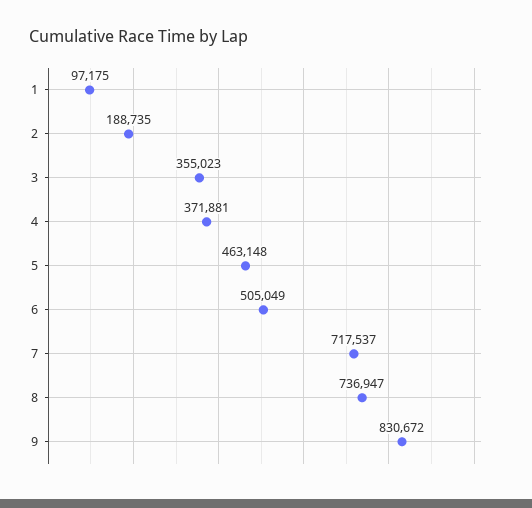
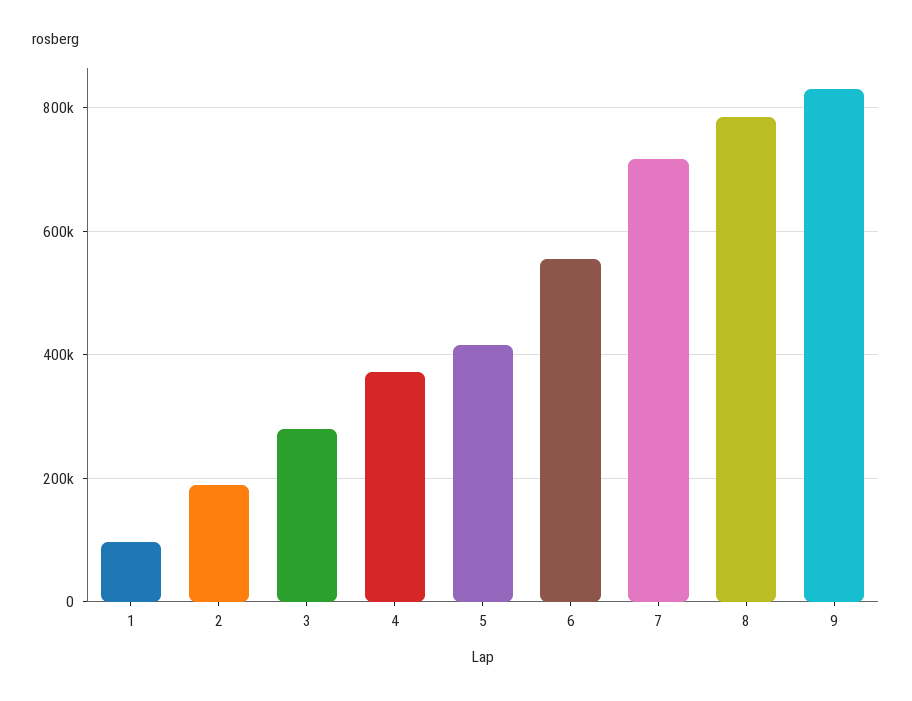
3: 355023 -> 280000
5: 463148 -> 420000
6: 505049 -> 560000
8: 736947 -> 780000

